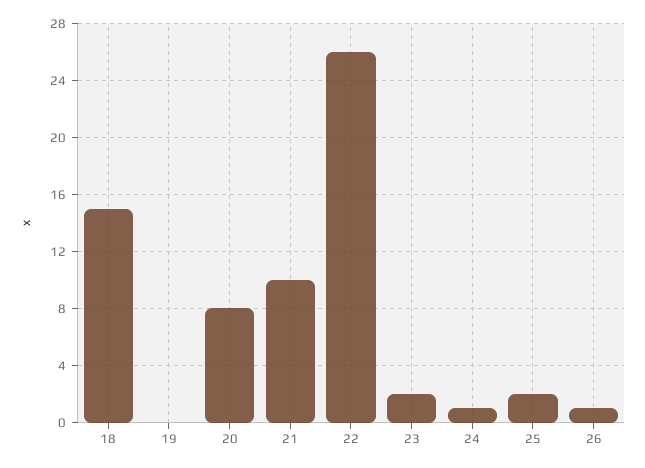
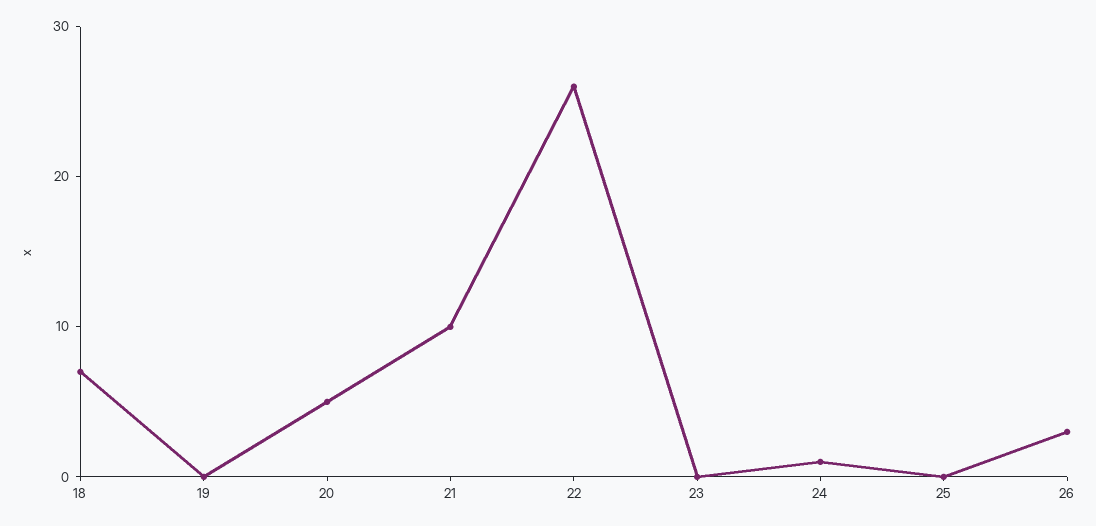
18: 15 -> 7
20: 8 -> 5
23: 2 -> 0
25: 2 -> 0
26: 1 -> 3

